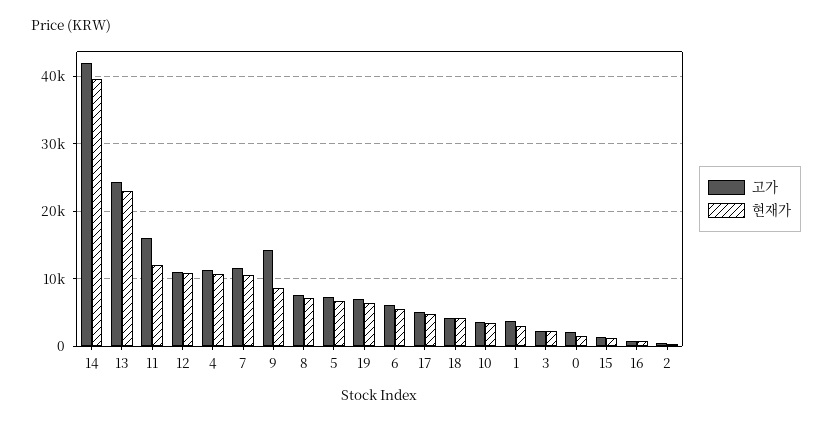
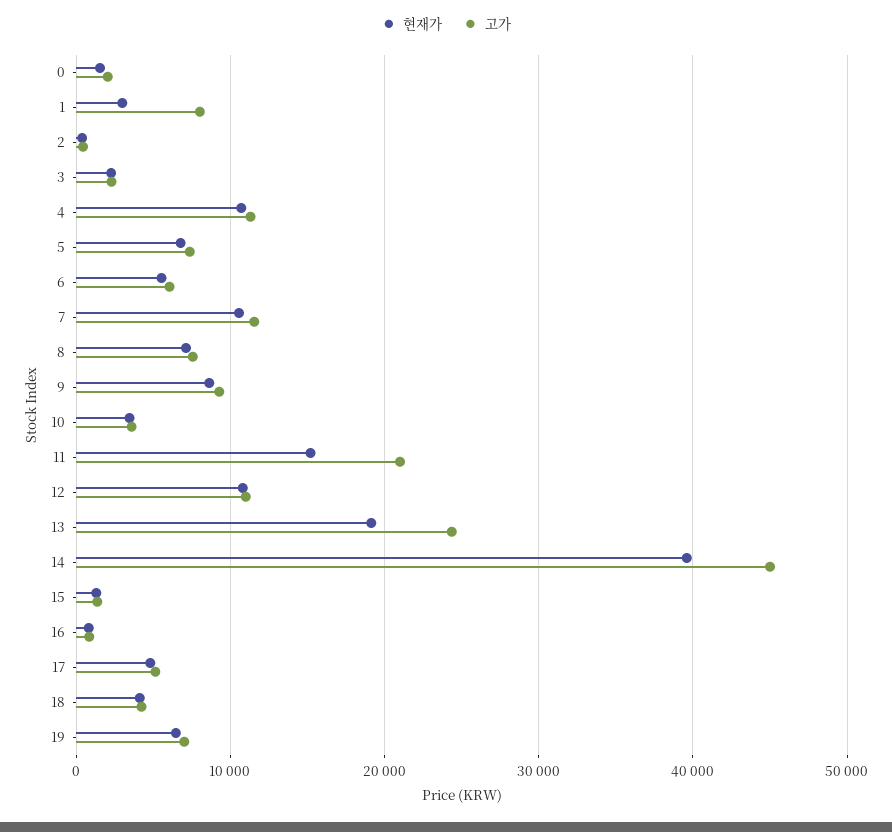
고가, 14: 42000 -> 45000
현재가, 13: 23000 -> 19000
고가, 11: 16000 -> 21000
현재가, 11: 12000 -> 15000
고가, 9: 14000 -> 9000
고가, 1: 4000 -> 8000

